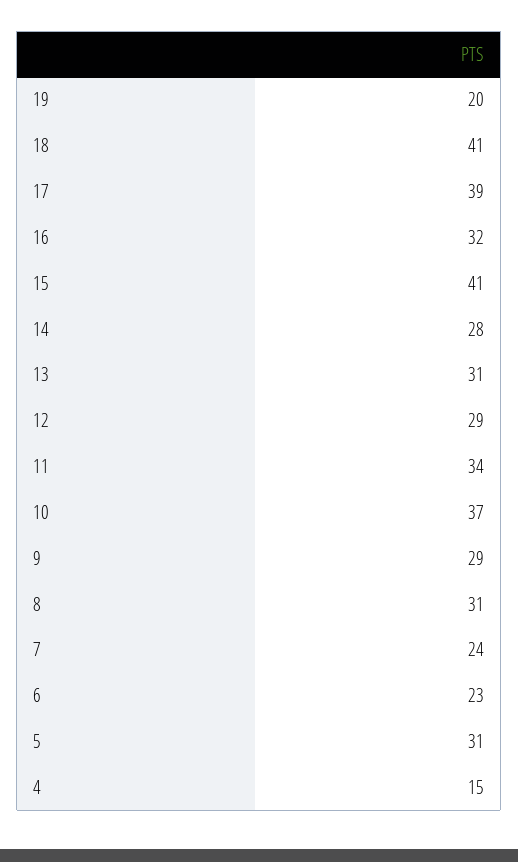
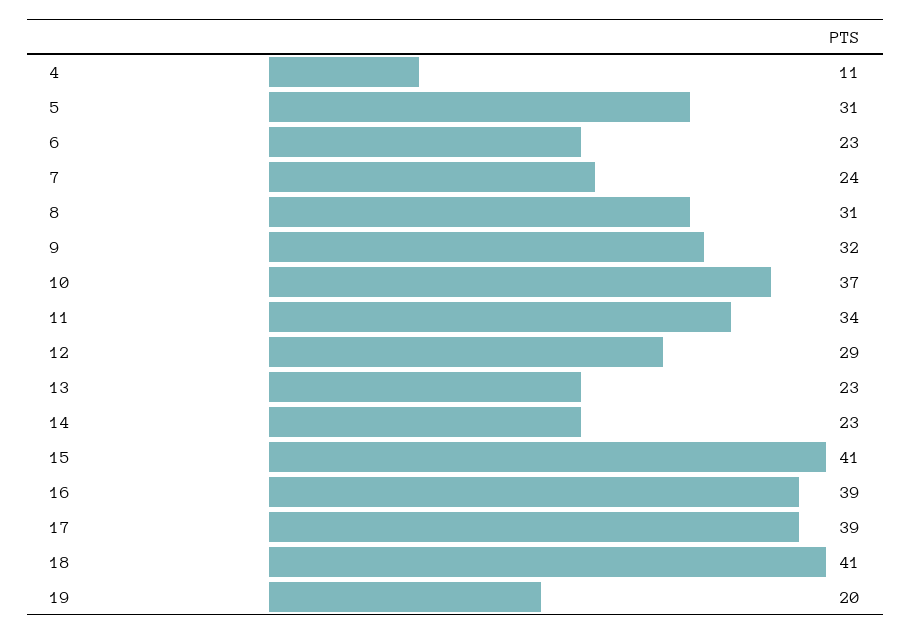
16: 32 -> 39
14: 28 -> 23
13: 31 -> 23
9: 29 -> 32
4: 15 -> 11

